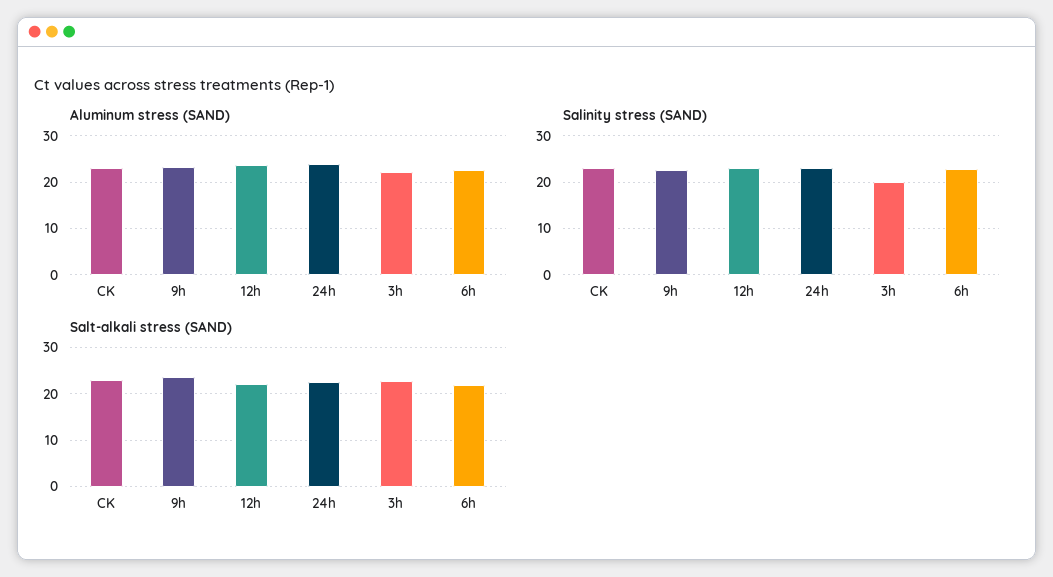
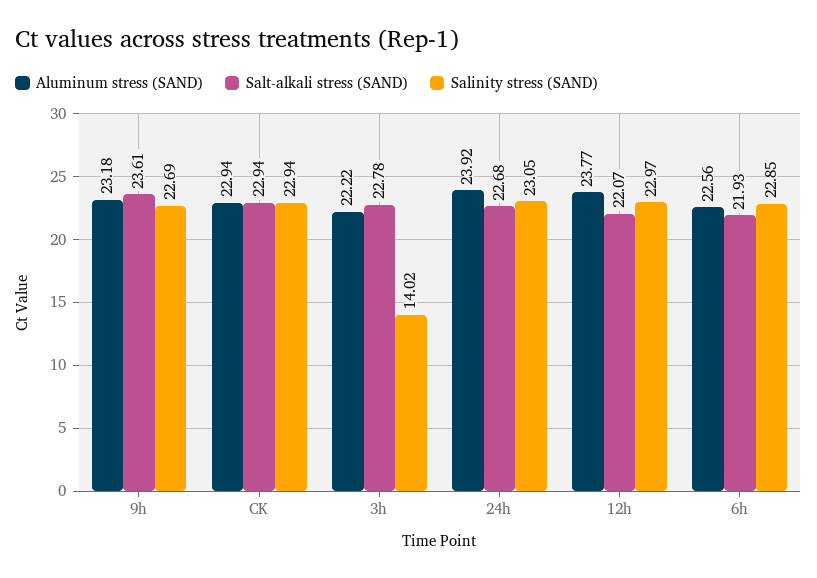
Salinity stress (SAND), 3h: 20 -> 14.02

